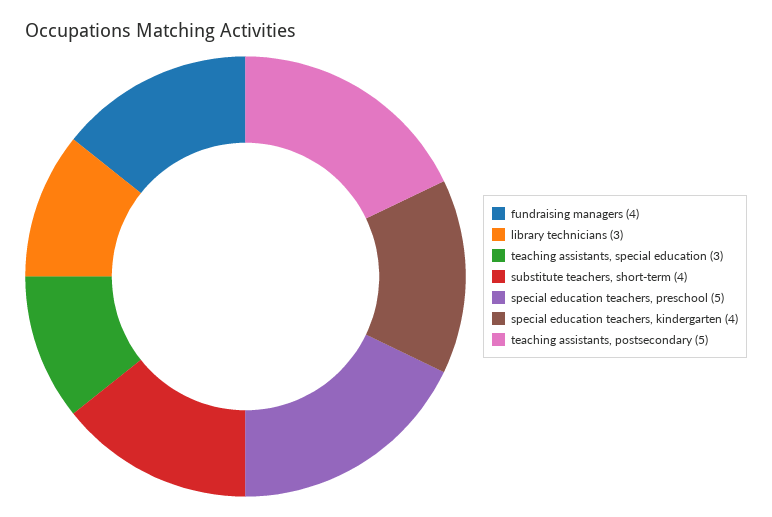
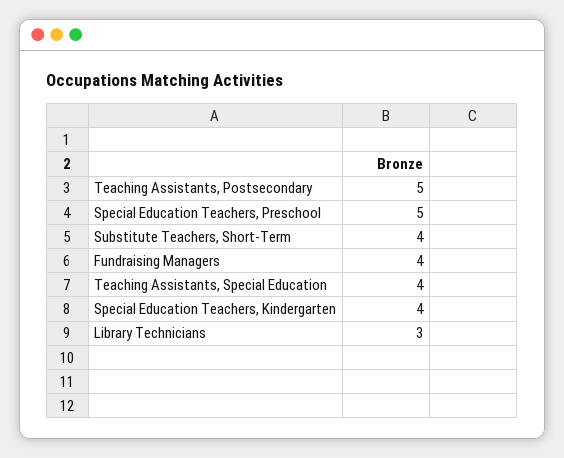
teaching assistants, special education: 3 -> 4

